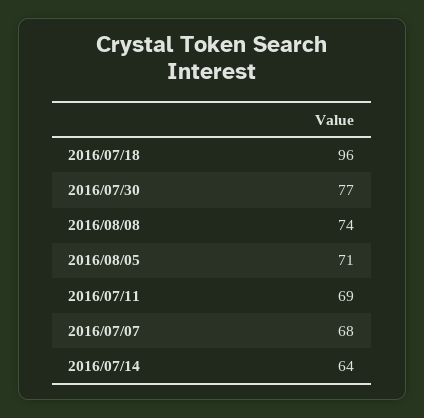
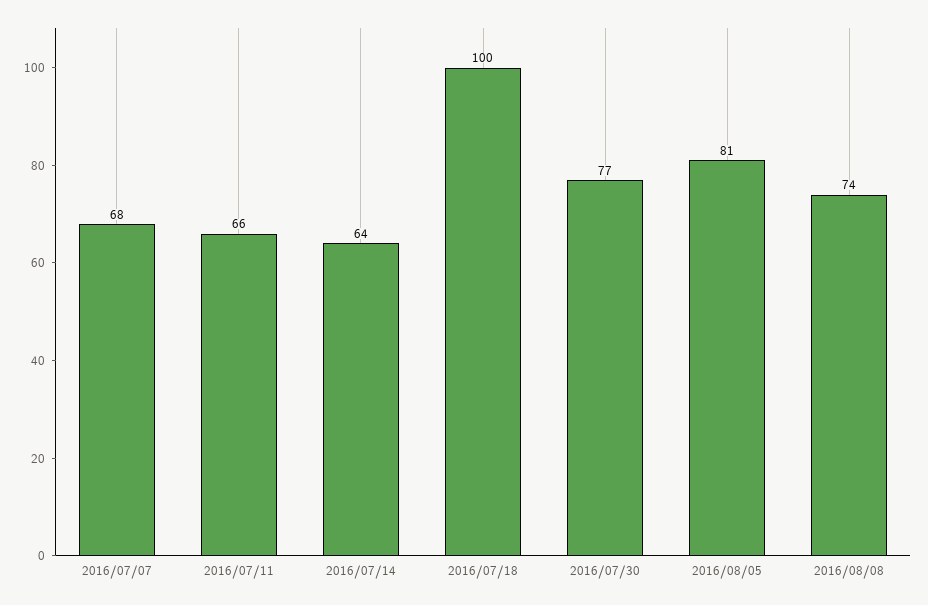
2016/07/18: 96 -> 100
2016/08/05: 71 -> 81
2016/07/11: 69 -> 66

